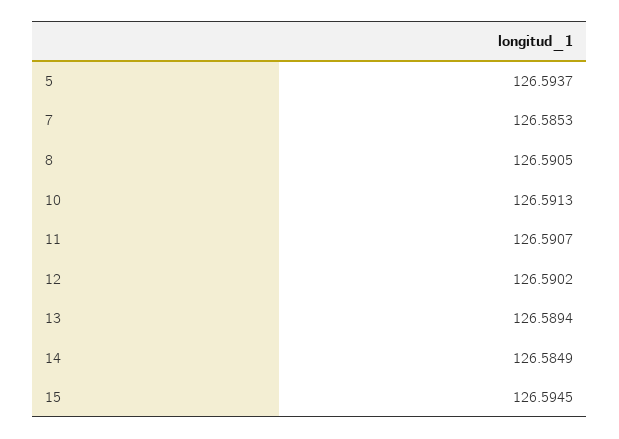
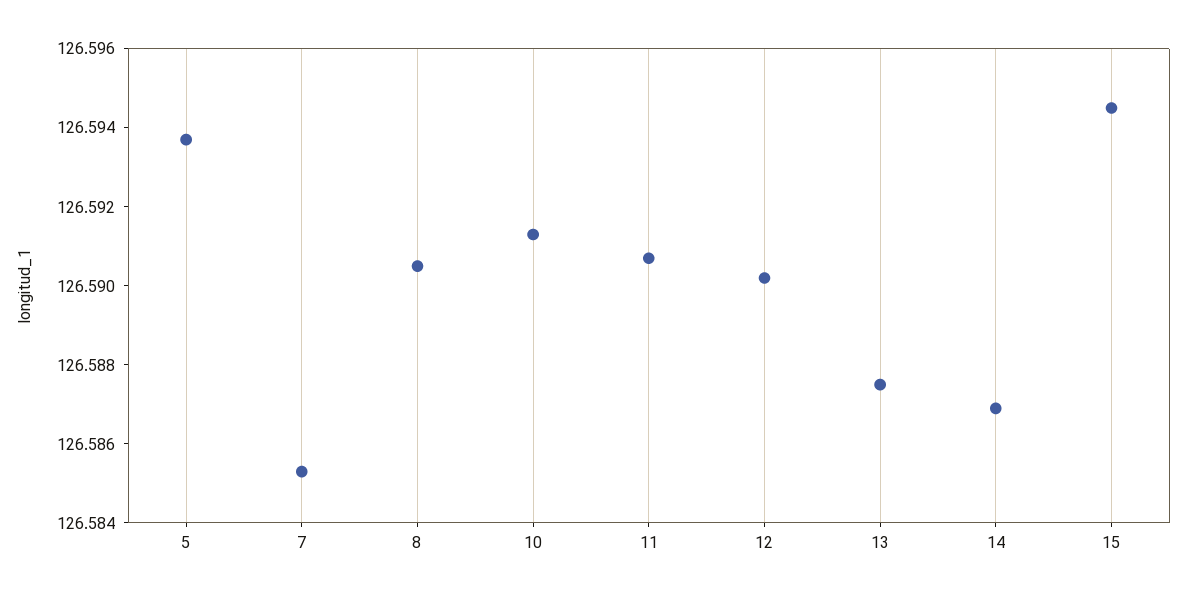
13: 126.5894 -> 126.5875
14: 126.5849 -> 126.587

